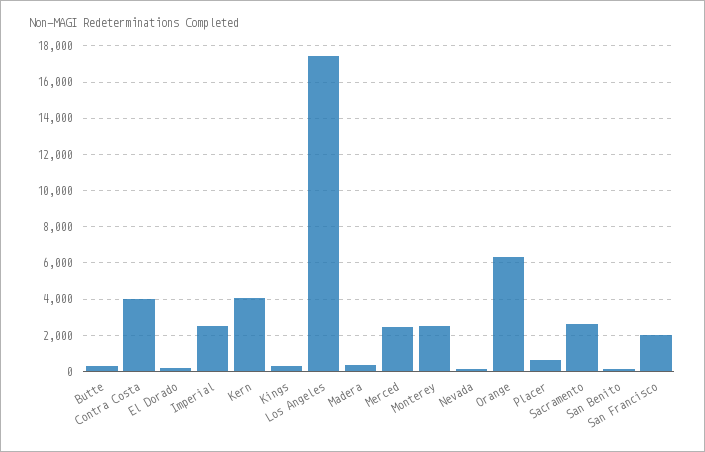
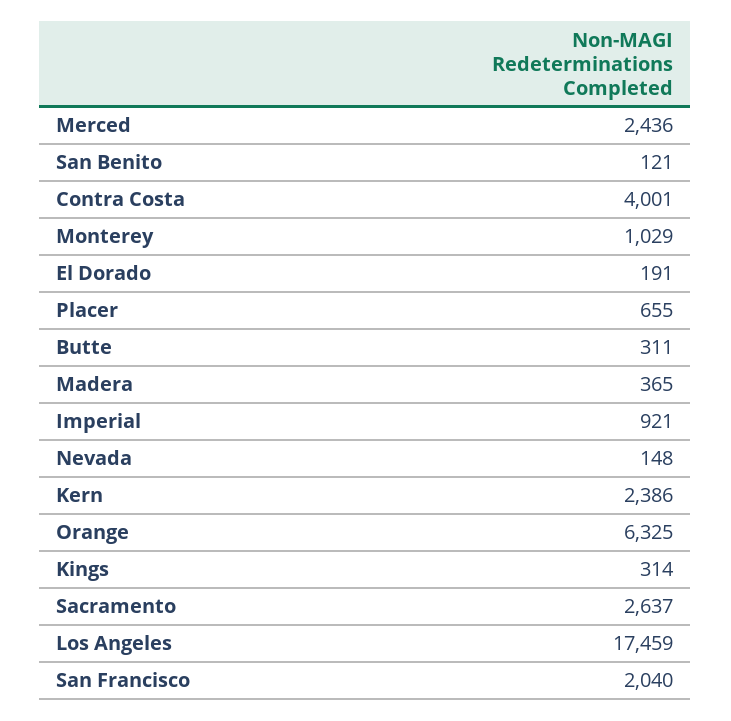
Imperial: 2500 -> 921
Kern: 4000 -> 2386
Monterey: 2500 -> 1029

